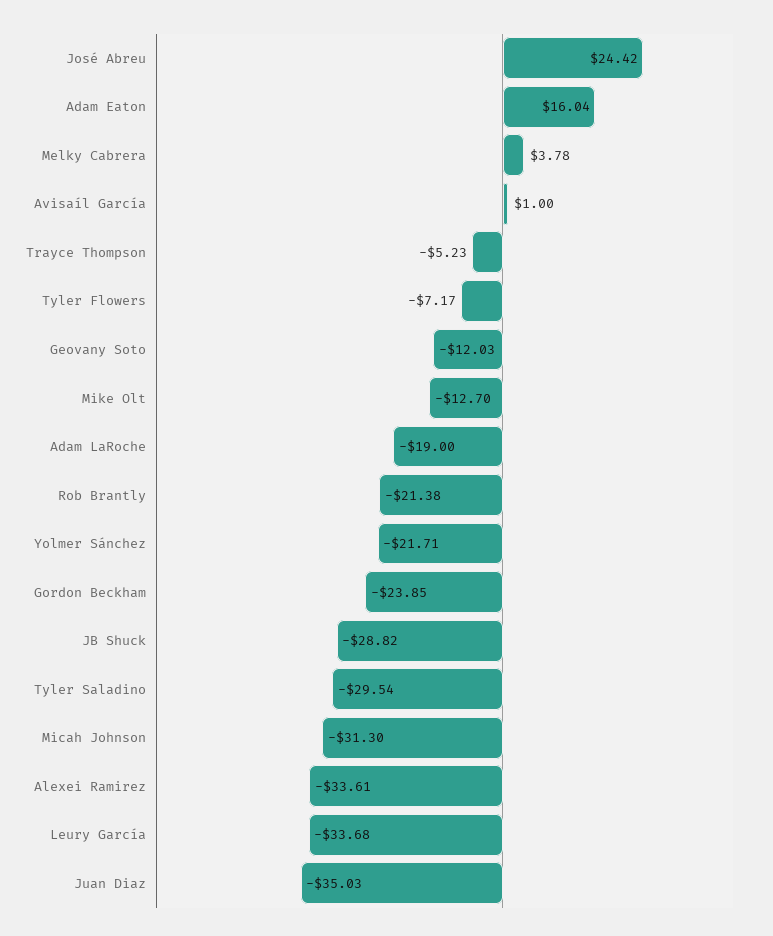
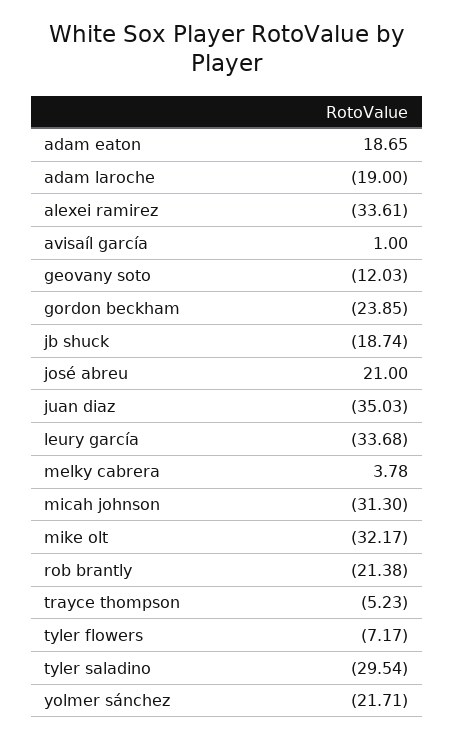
José Abreu: 24.42 -> 21
Adam Eaton: 16.04 -> 18.65
Mike Olt: -12.7 -> -32.17
JB Shuck: -28.82 -> -18.74

